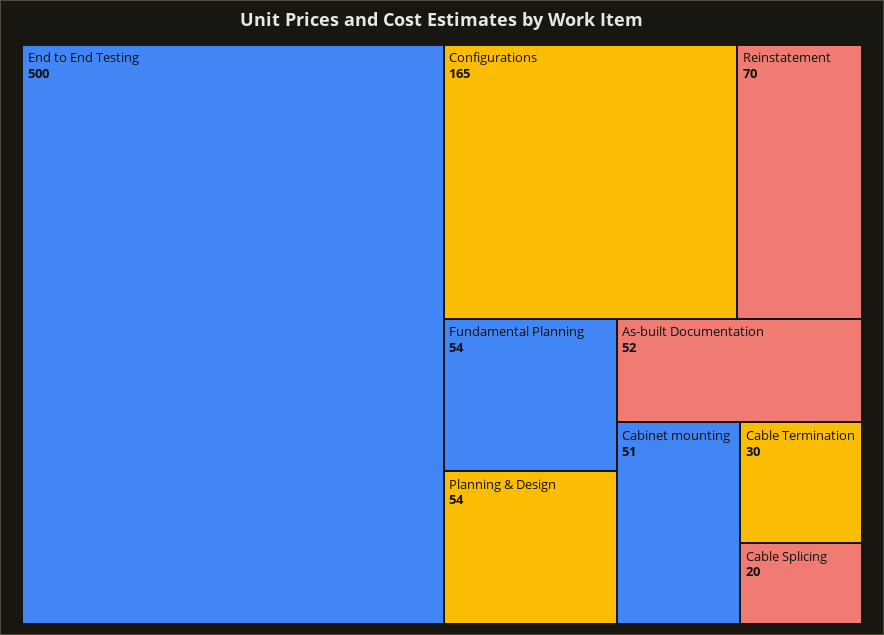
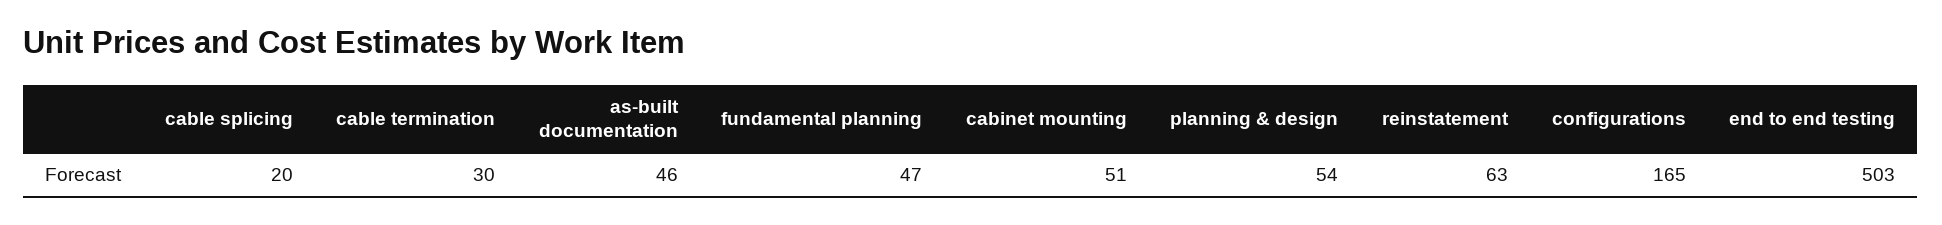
End to End Testing: 500 -> 503
Reinstatement: 70 -> 63
Fundamental Planning: 54 -> 47
As-built Documentation: 52 -> 46

